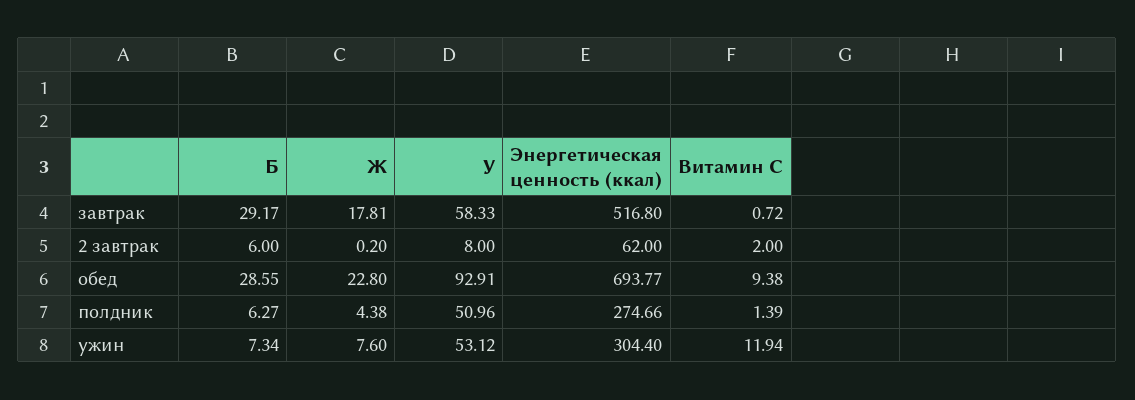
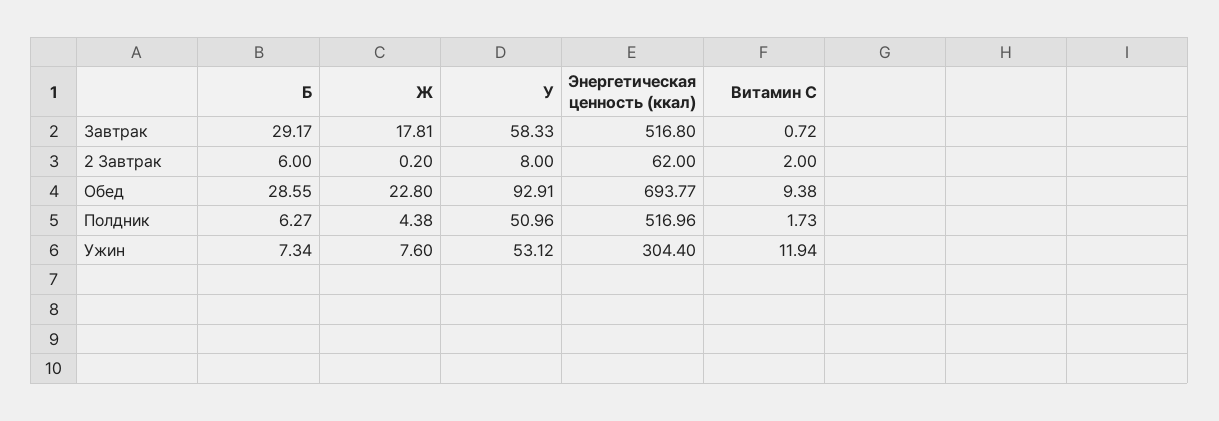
Энергетическая ценность (ккал), полдник: 274.66 -> 516.96
Витамин С, полдник: 1.39 -> 1.73

